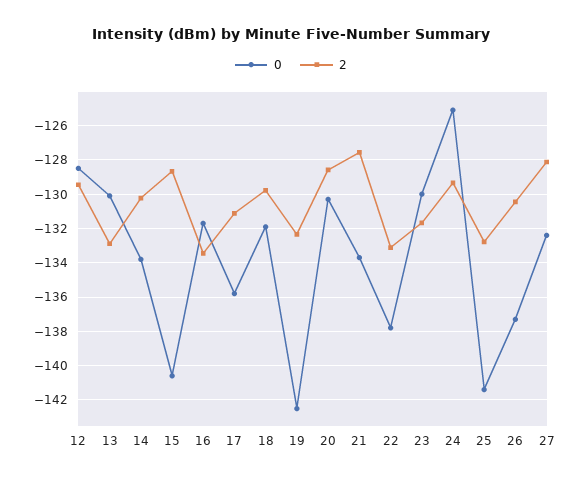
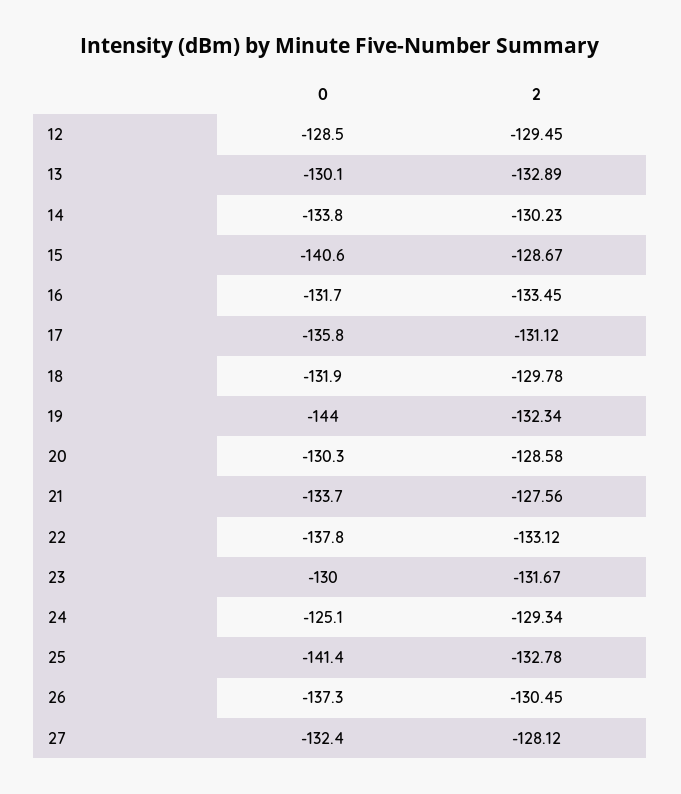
0, 19: -142.5 -> -144

